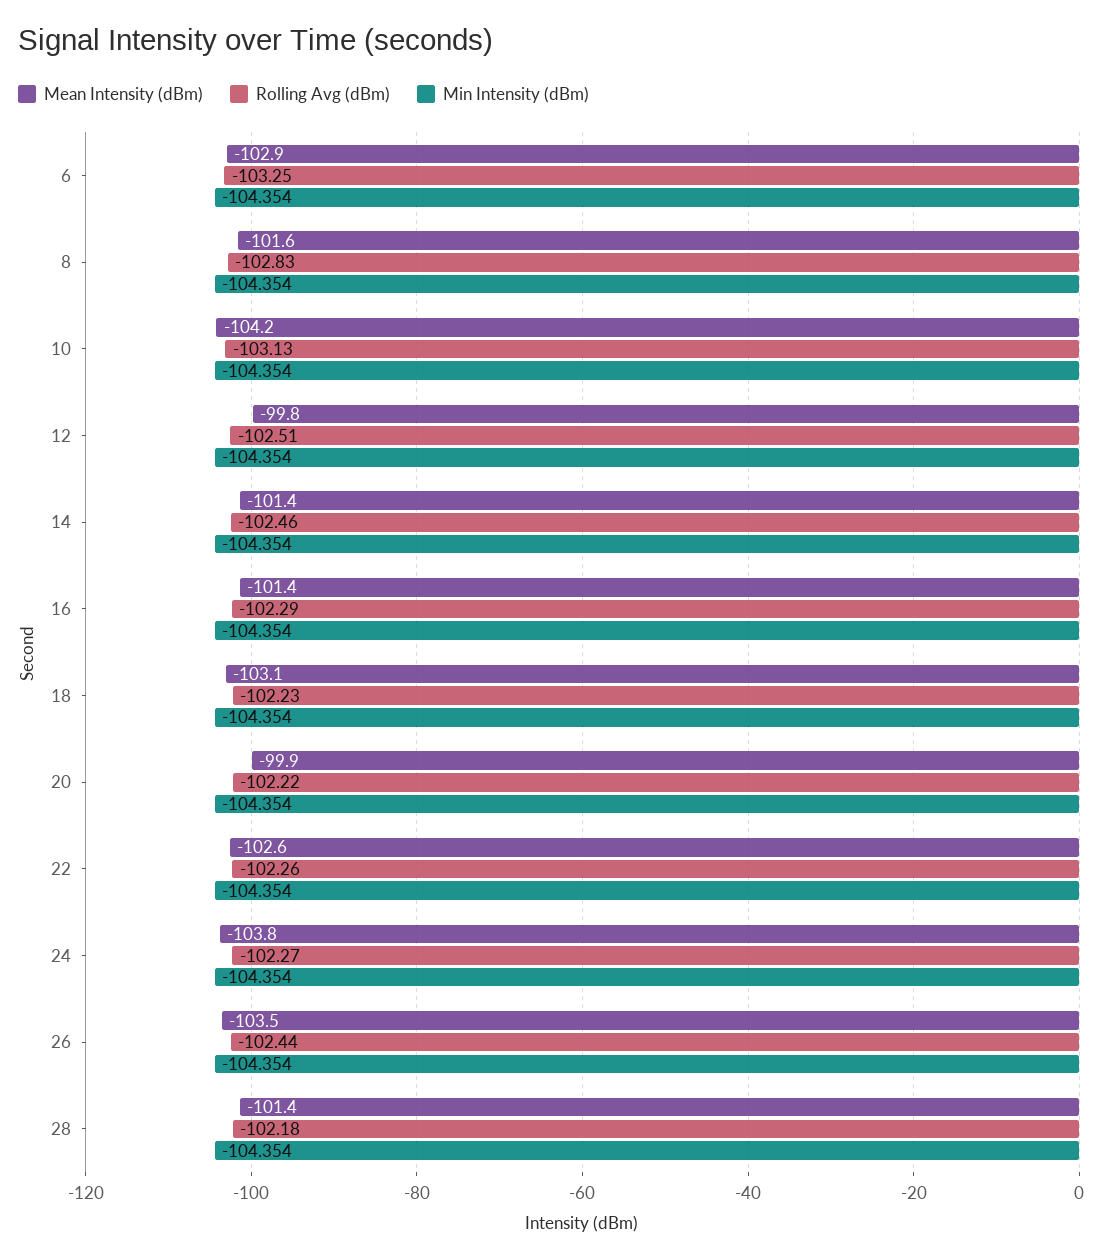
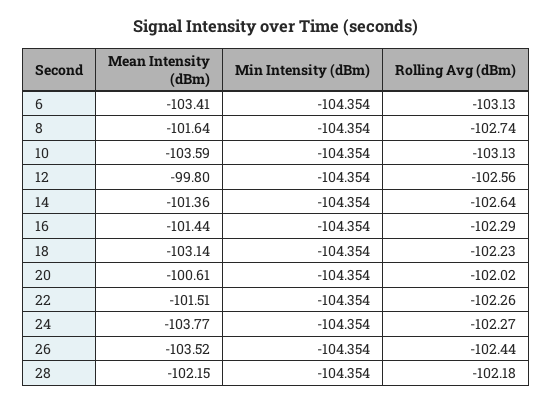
Mean Intensity (dBm), 6: -102.9 -> -103.41
Rolling Avg (dBm), 6: -103.25 -> -103.13
Rolling Avg (dBm), 8: -102.83 -> -102.74
Mean Intensity (dBm), 10: -104.2 -> -103.59
Rolling Avg (dBm), 12: -102.51 -> -102.56
Rolling Avg (dBm), 14: -102.46 -> -102.64
Mean Intensity (dBm), 20: -99.9 -> -100.61
Rolling Avg (dBm), 20: -102.22 -> -102.02
Mean Intensity (dBm), 22: -102.6 -> -101.51
Mean Intensity (dBm), 28: -101.4 -> -102.15

